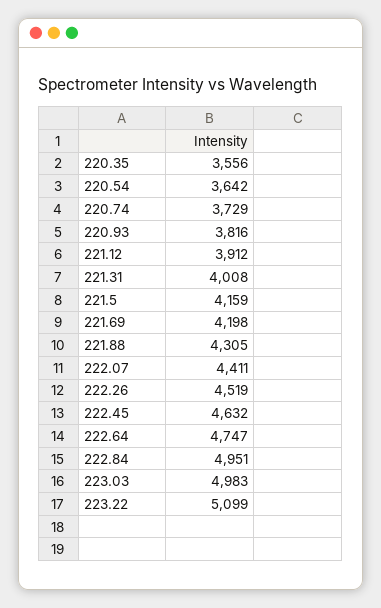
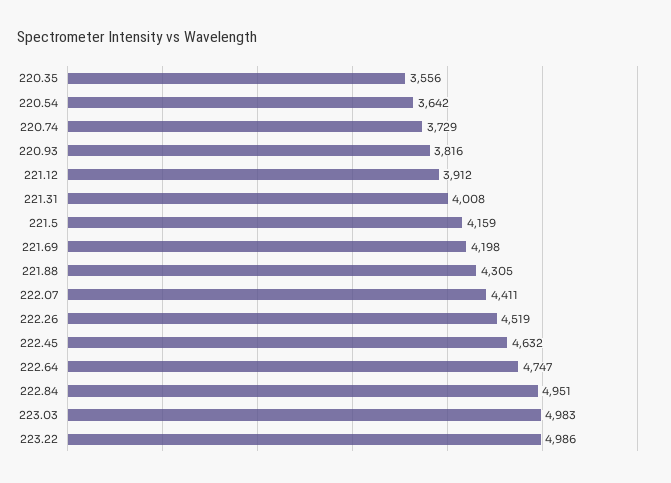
223.22: 5099 -> 4986

